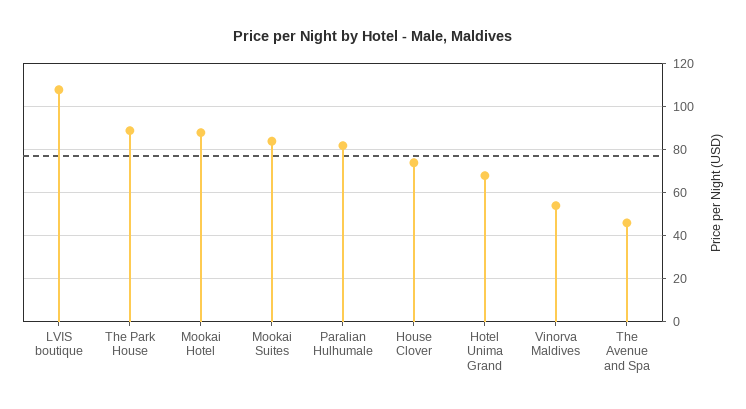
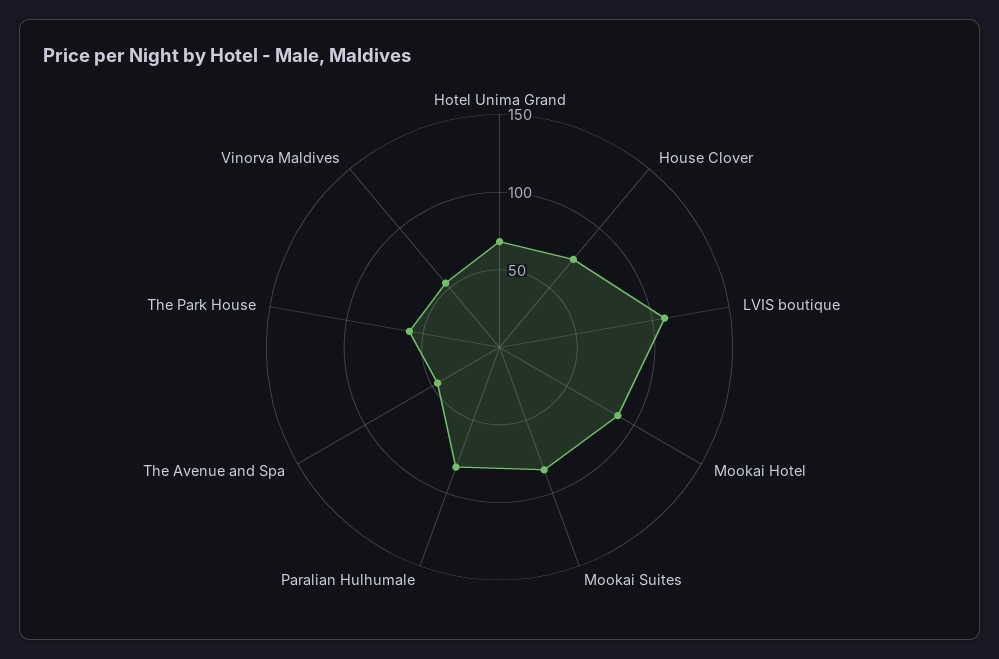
The Park House: 90 -> 60

